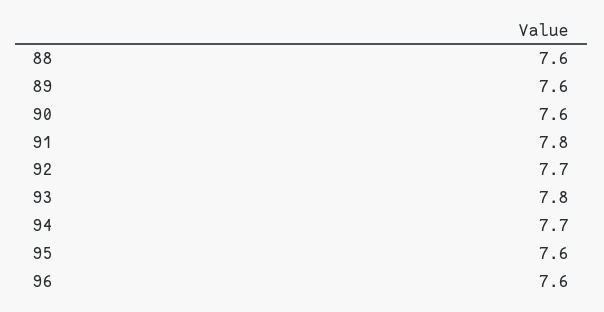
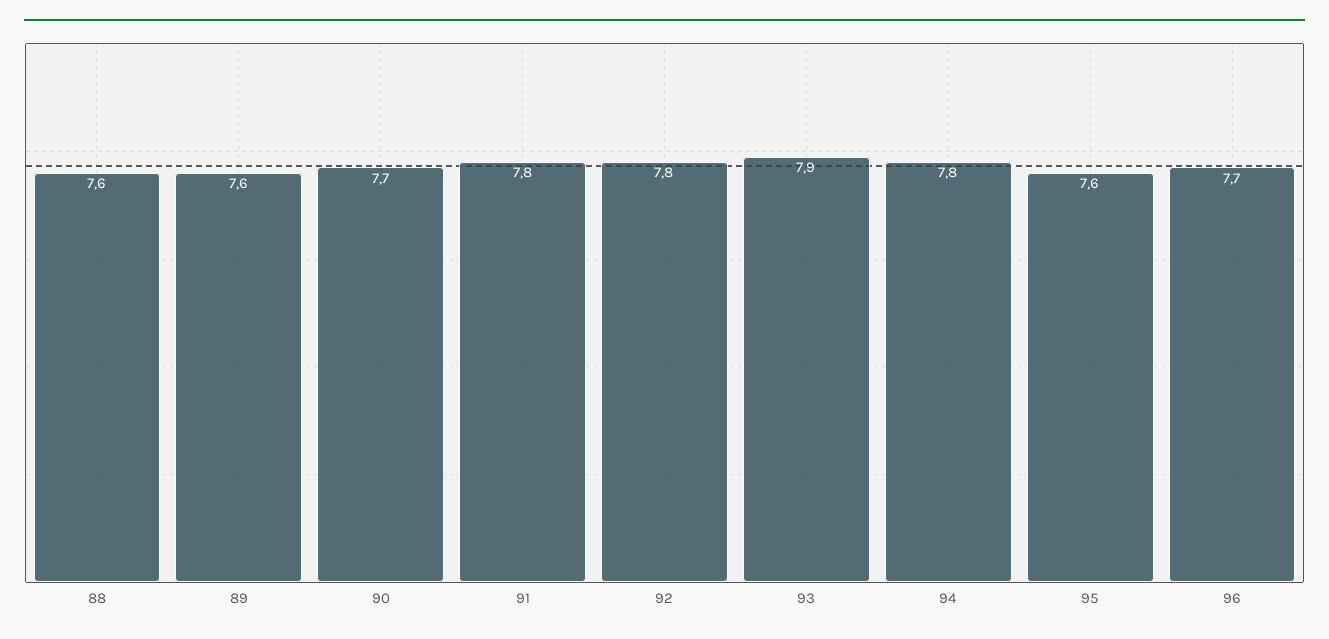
90: 7.6 -> 7.7
92: 7.7 -> 7.8
93: 7.8 -> 7.9
94: 7.7 -> 7.8
96: 7.6 -> 7.7

